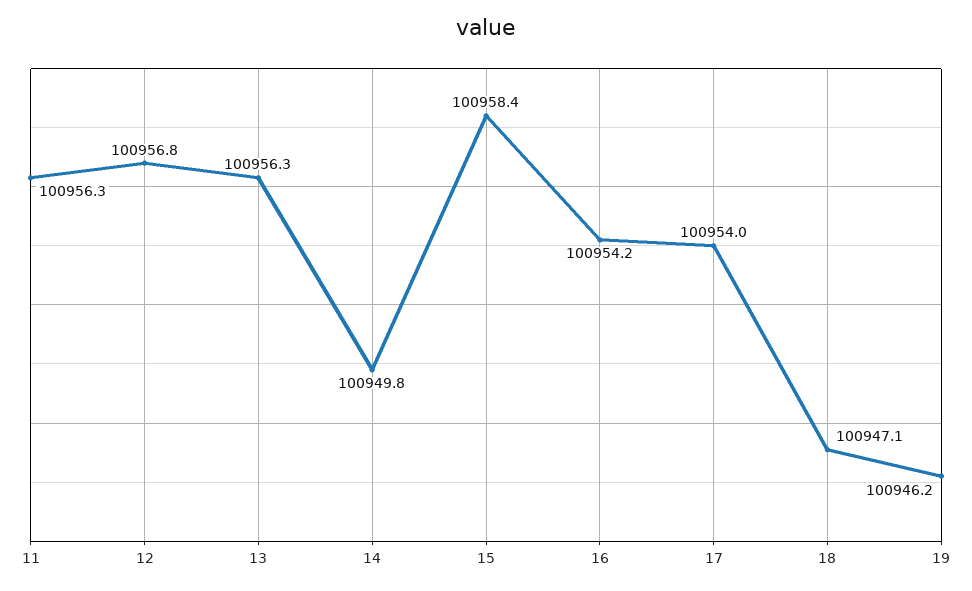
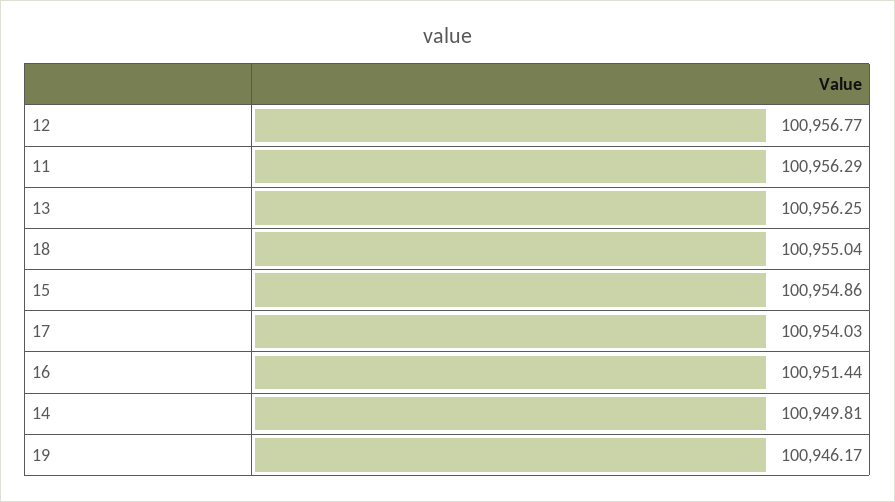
15: 100958.4 -> 100954.86
16: 100954.2 -> 100951.44
18: 100947.1 -> 100955.04

